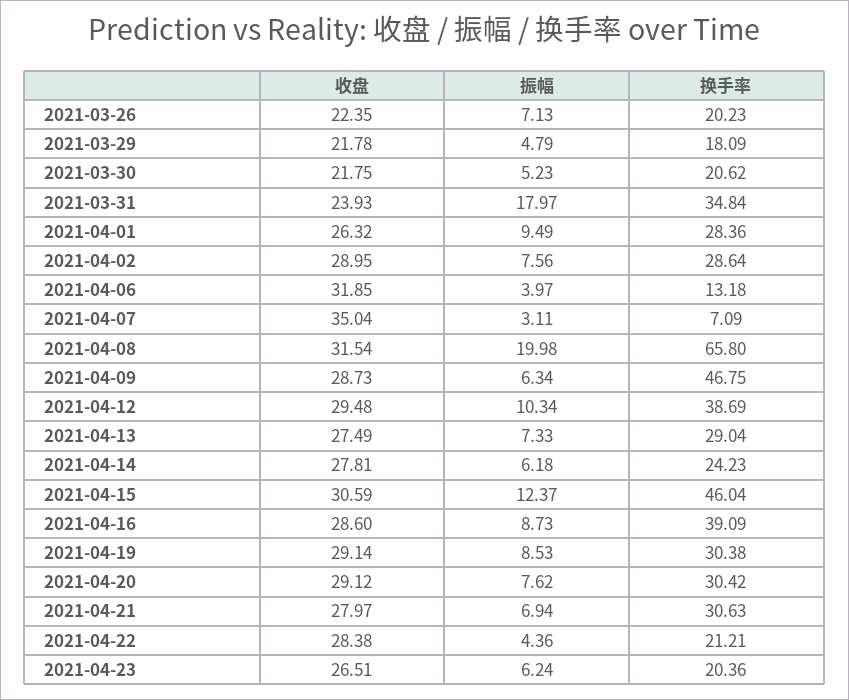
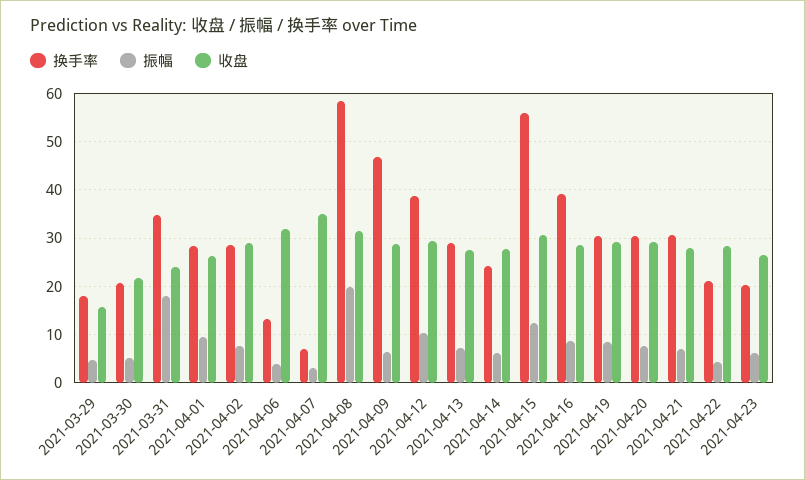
收盘, 2021-03-26: 22.35 -> none
振幅, 2021-03-26: 7.13 -> none
换手率, 2021-03-26: 20.23 -> none
收盘, 2021-03-29: 21.78 -> 16
换手率, 2021-04-08: 65.8 -> 58
换手率, 2021-04-15: 46.04 -> 56

